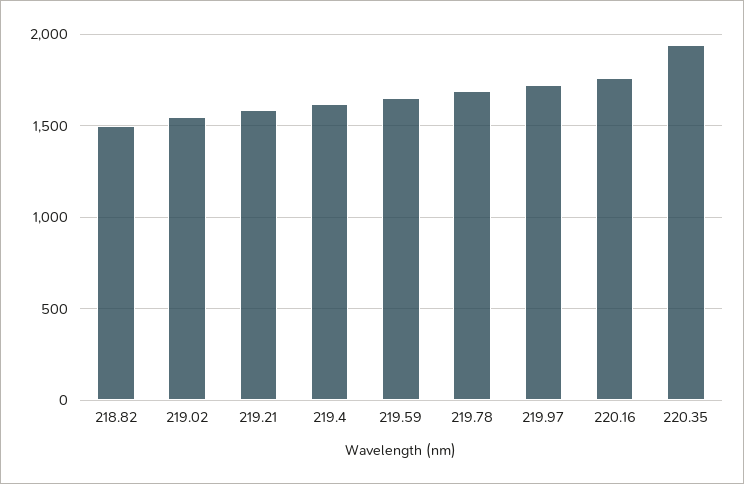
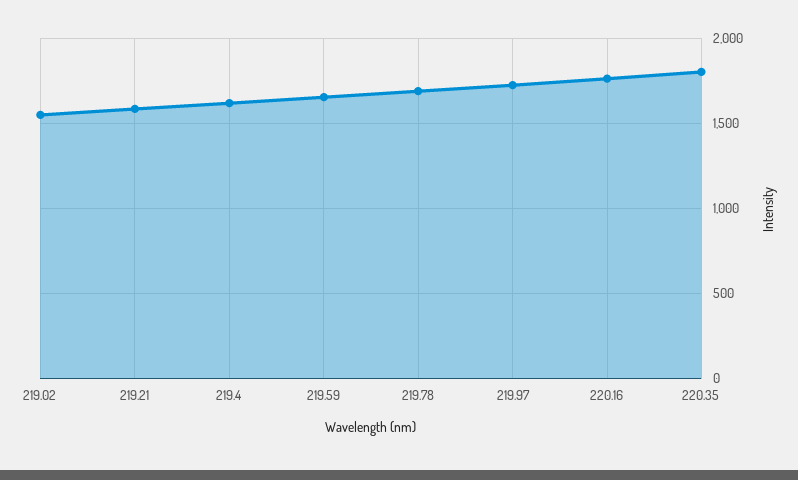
218.82: 1500 -> none
220.35: 1950 -> 1800

